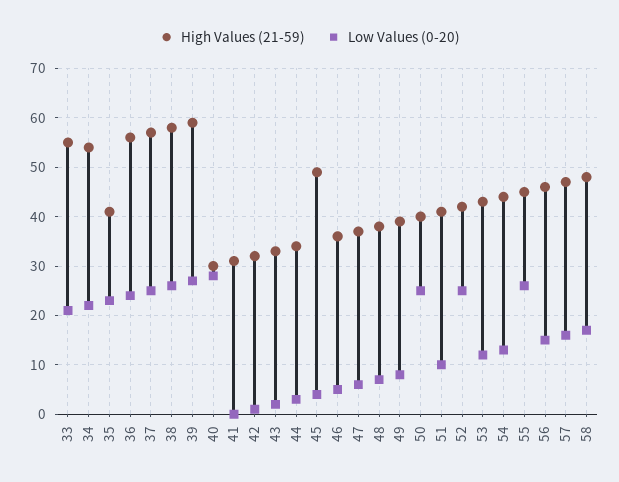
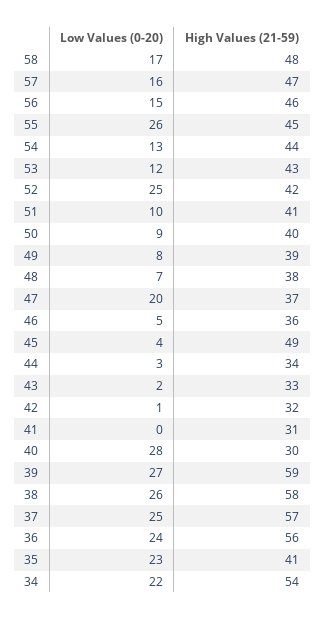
High Values (21-59), 33: 55 -> none
Low Values (0-20), 33: 20 -> none
Low Values (0-20), 47: 5 -> 20
Low Values (0-20), 50: 25 -> 9

